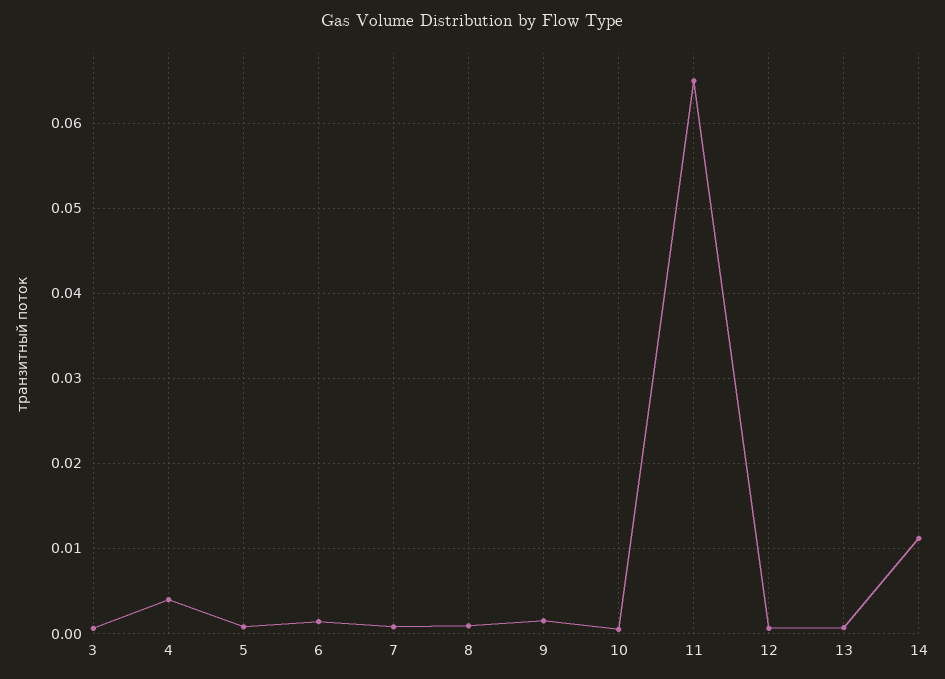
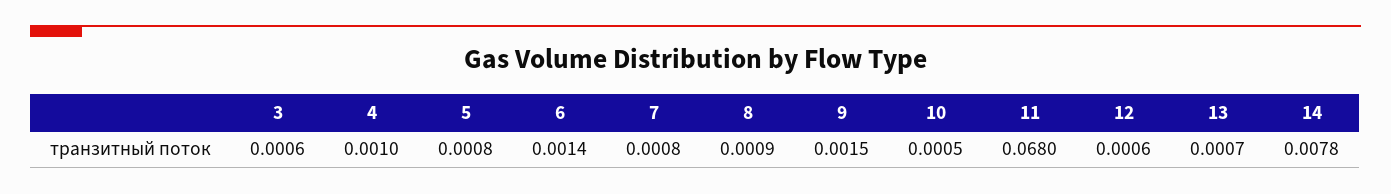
4: 0.004 -> 0.001
11: 0.065 -> 0.068
14: 0.011 -> 0.0078

